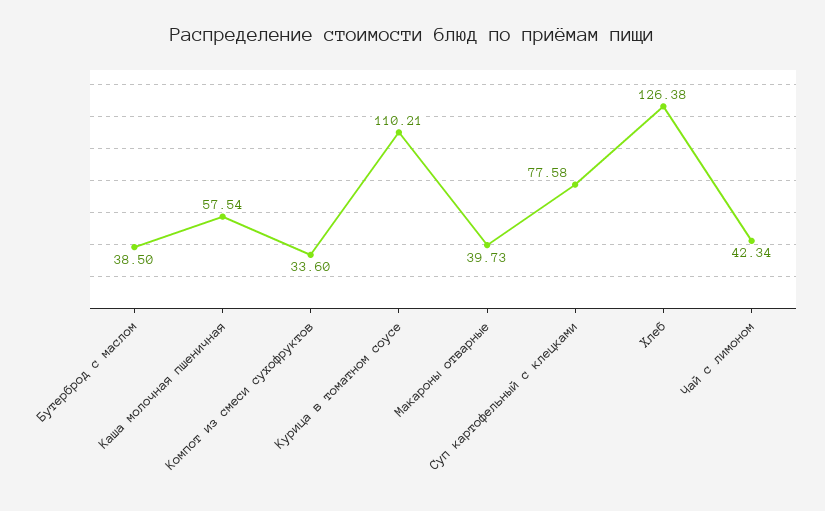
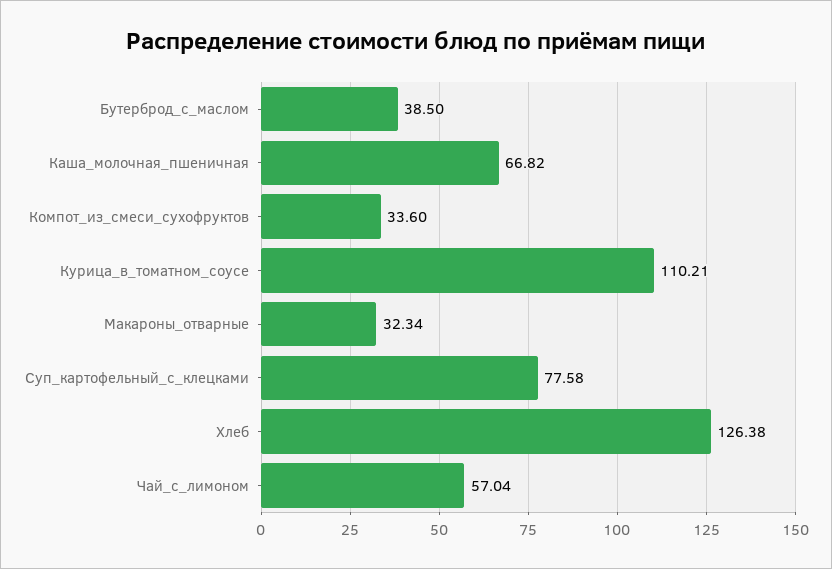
Каша молочная пшеничная: 57.54 -> 66.82
Макароны отварные: 39.73 -> 32.34
Чай с лимоном: 42.34 -> 57.04

